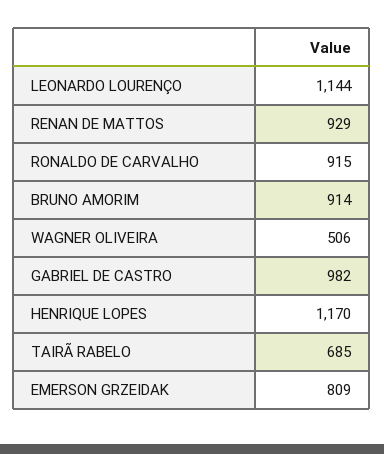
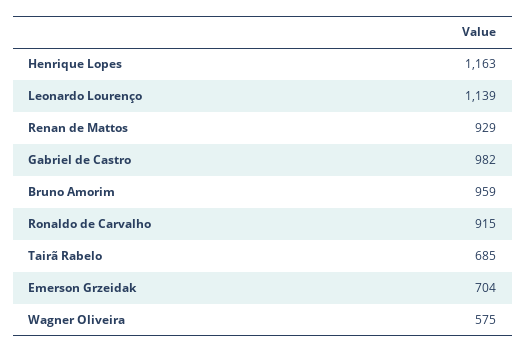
LEONARDO LOURENÇO: 1144 -> 1139
BRUNO AMORIM: 914 -> 959
WAGNER OLIVEIRA: 506 -> 575
HENRIQUE LOPES: 1170 -> 1163
EMERSON GRZEIDAK: 809 -> 704

